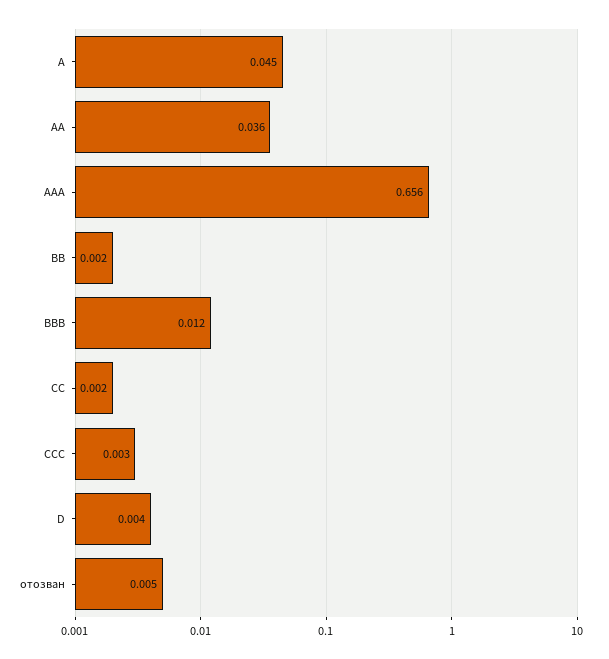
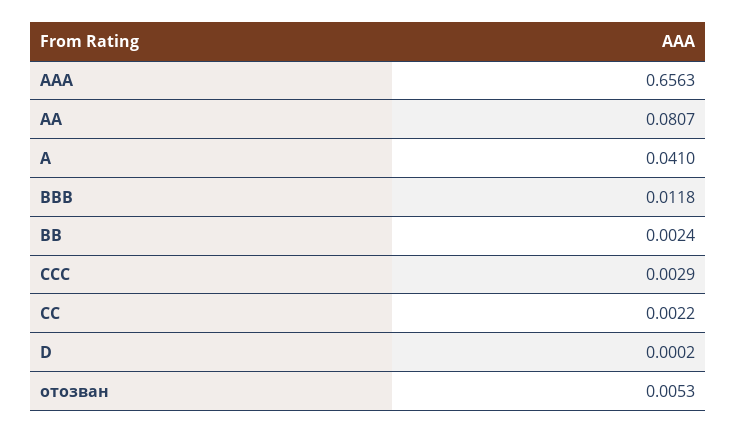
A: 0.045 -> 0.041
AA: 0.036 -> 0.0807
D: 0.004 -> 0.0002

